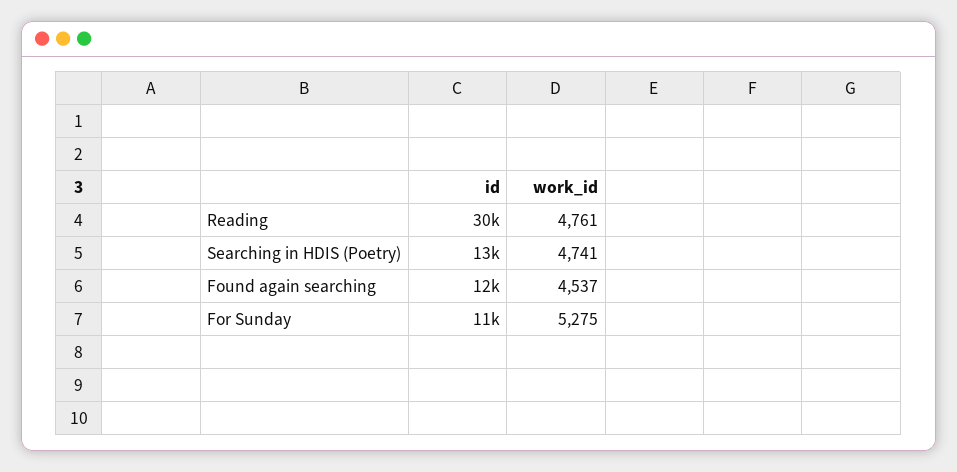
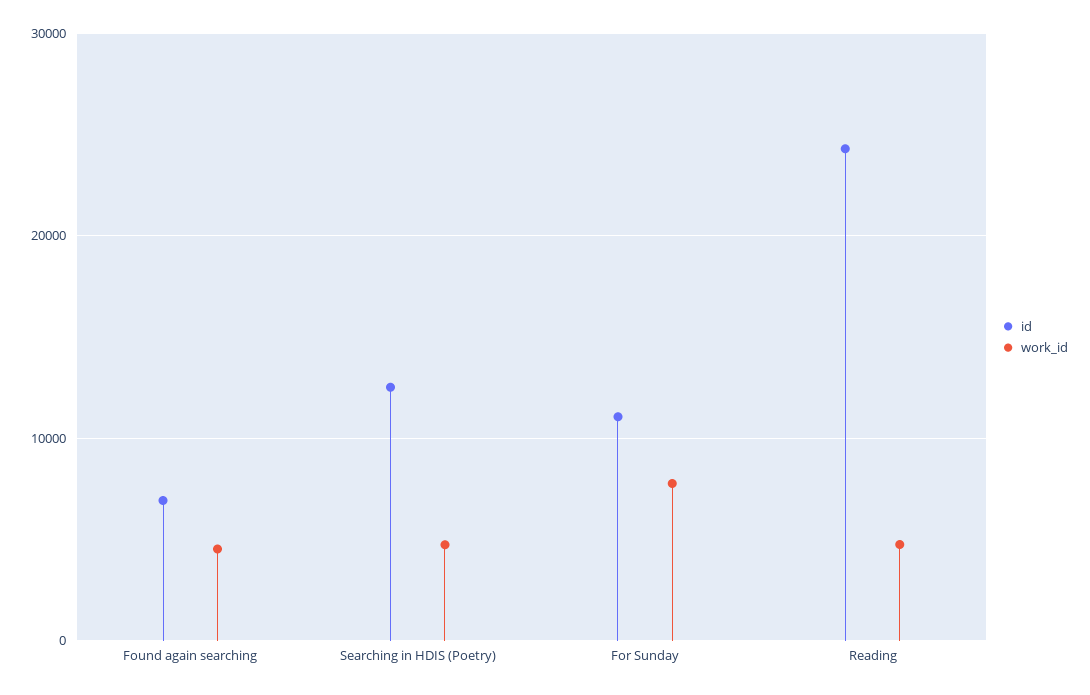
id, Reading: 30000 -> 24000
id, Found again searching: 12000 -> 7000
work_id, For Sunday: 5275 -> 8000

